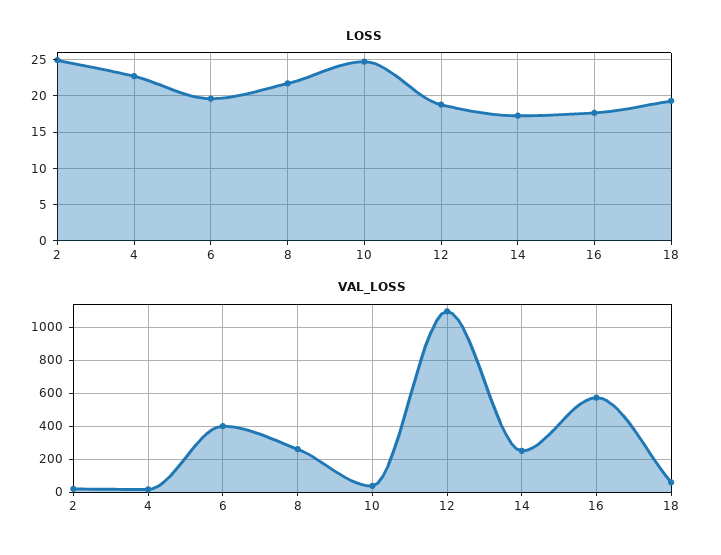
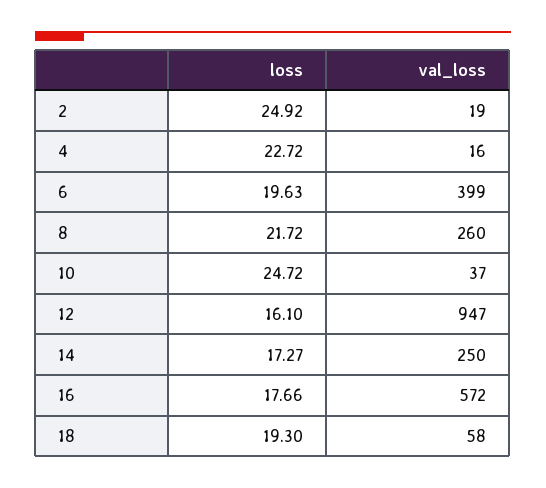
LOSS, 12: 19 -> 16.1
VAL_LOSS, 12: 1100 -> 947

